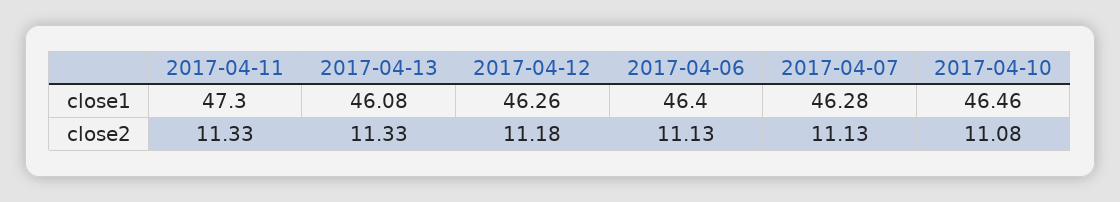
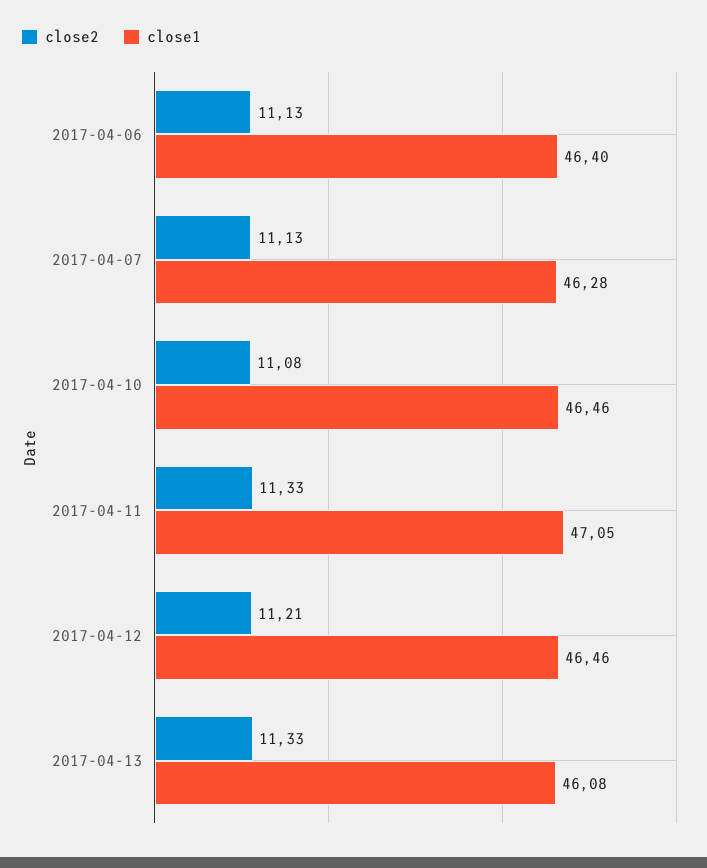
close1, 2017-04-11: 47.3 -> 47.05
close1, 2017-04-12: 46.26 -> 46.46
close2, 2017-04-12: 11.18 -> 11.21

